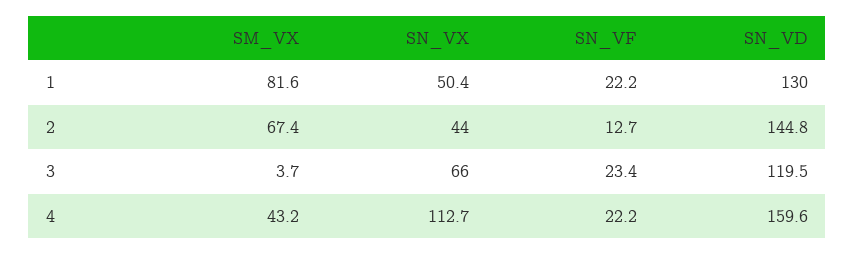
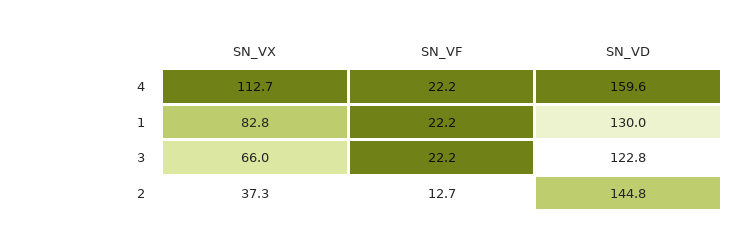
SM_VX, 1: 81.6 -> none
SN_VX, 1: 50.4 -> 82.8
SM_VX, 2: 67.4 -> none
SN_VX, 2: 44 -> 37.3
SM_VX, 3: 3.7 -> none
SN_VF, 3: 23.4 -> 22.2
SN_VD, 3: 119.5 -> 122.8
SM_VX, 4: 43.2 -> none

